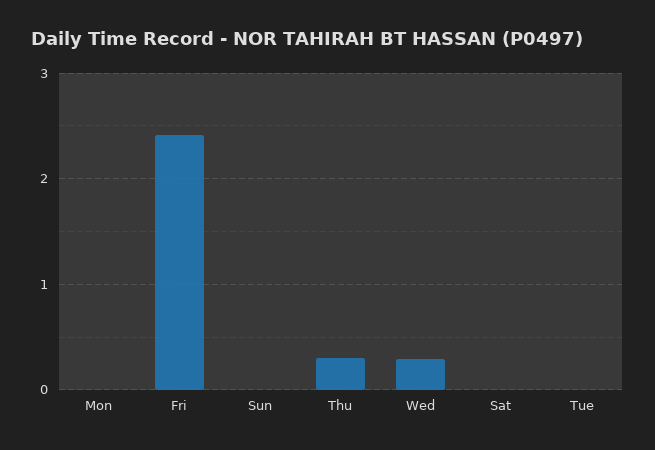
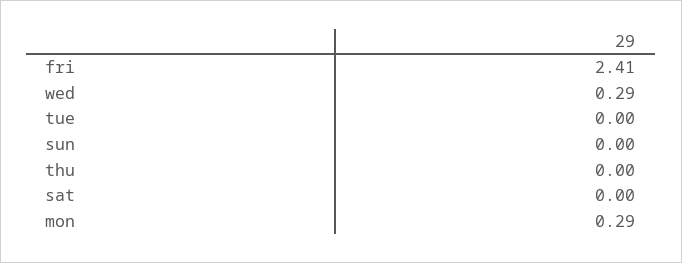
Mon: 0 -> 0.29
Thu: 0.3 -> 0

